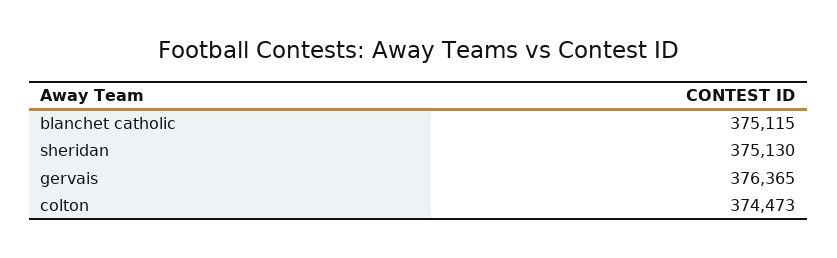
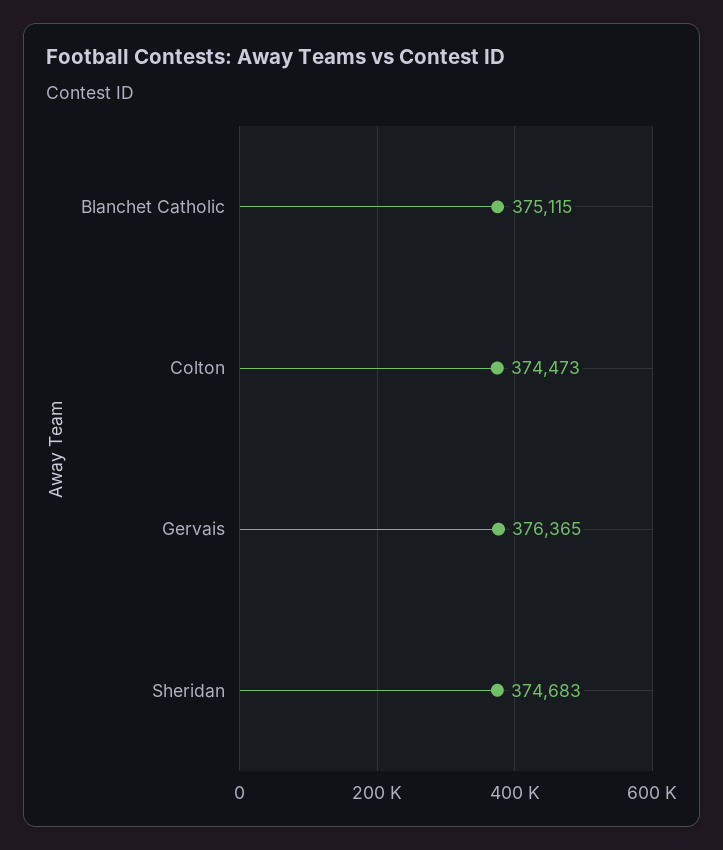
sheridan: 375130 -> 374683

